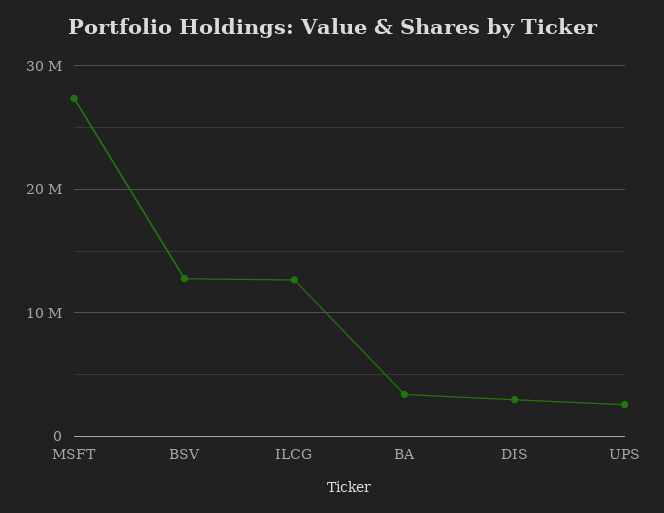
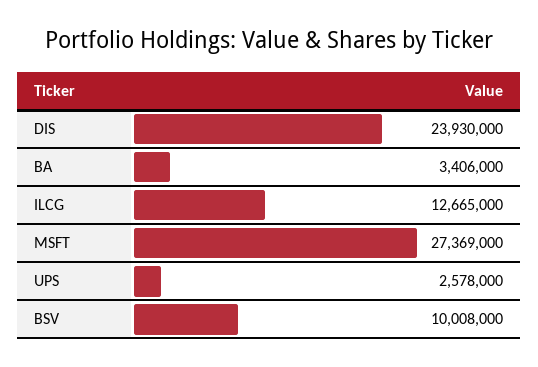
BSV: 13000000 -> 10008000
DIS: 3000000 -> 23930000

